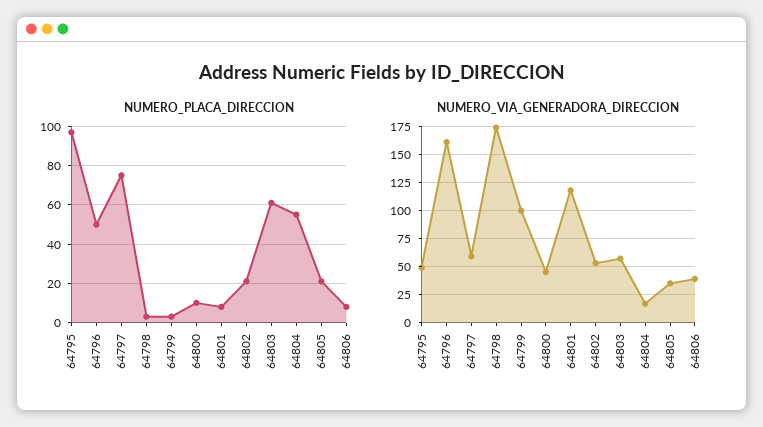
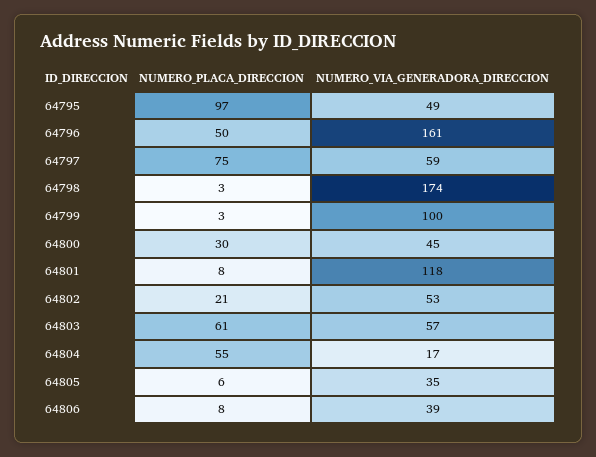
NUMERO_PLACA_DIRECCION, 64800: 10 -> 30
NUMERO_PLACA_DIRECCION, 64805: 20 -> 6

